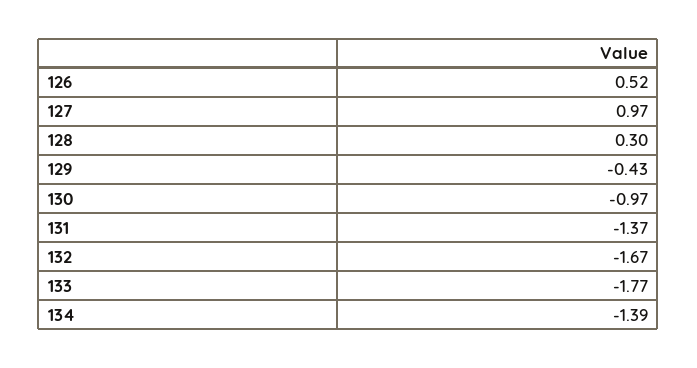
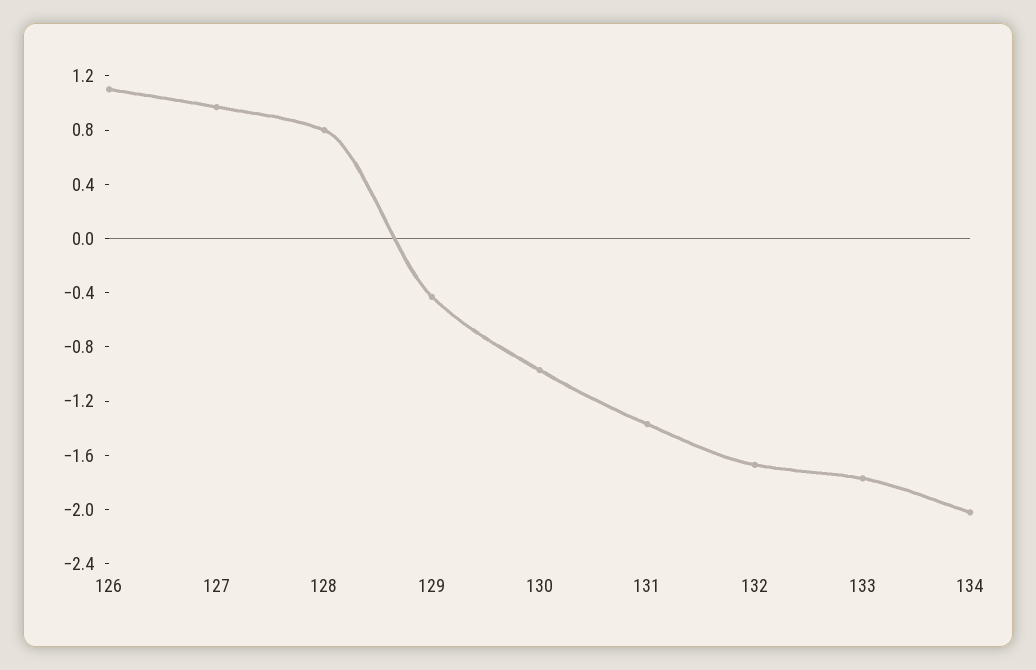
126: 0.52 -> 1.1
128: 0.3 -> 0.8
134: -1.39 -> -2

